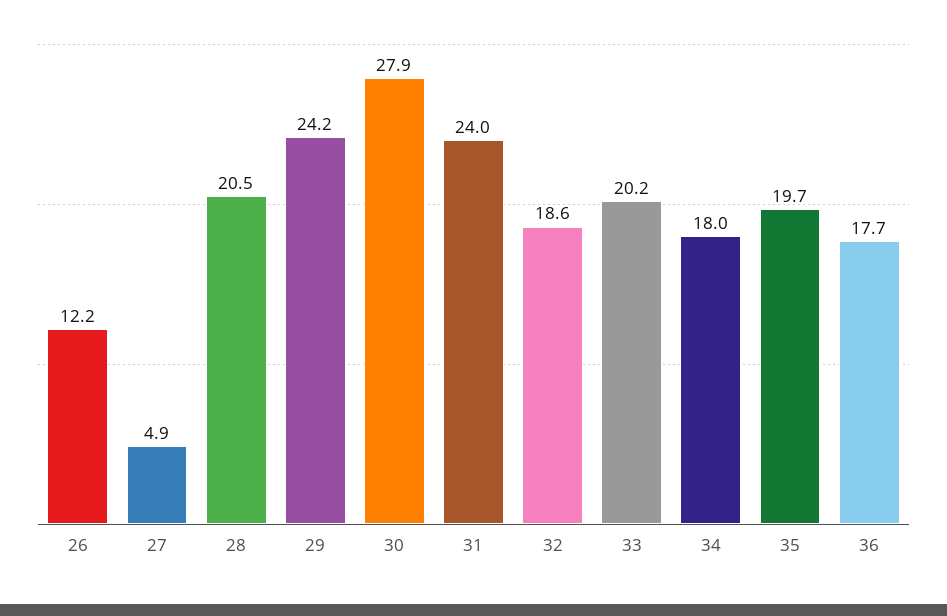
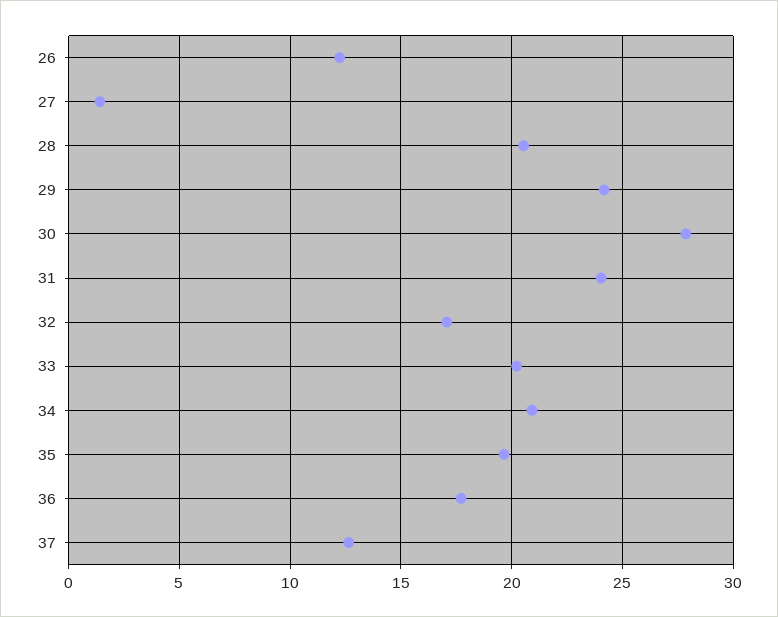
27: 4.9 -> 1.5
32: 18.6 -> 17
34: 18 -> 21
37: none -> 12.5

